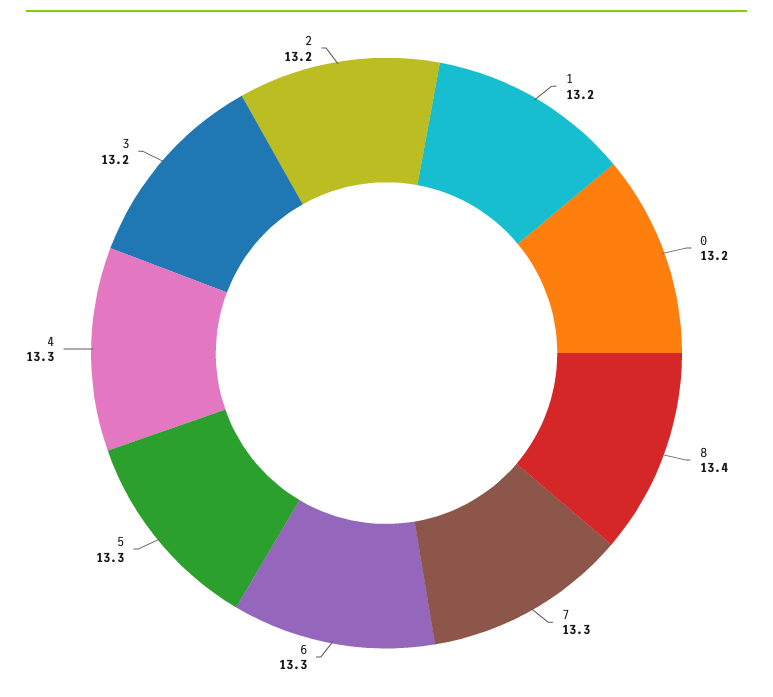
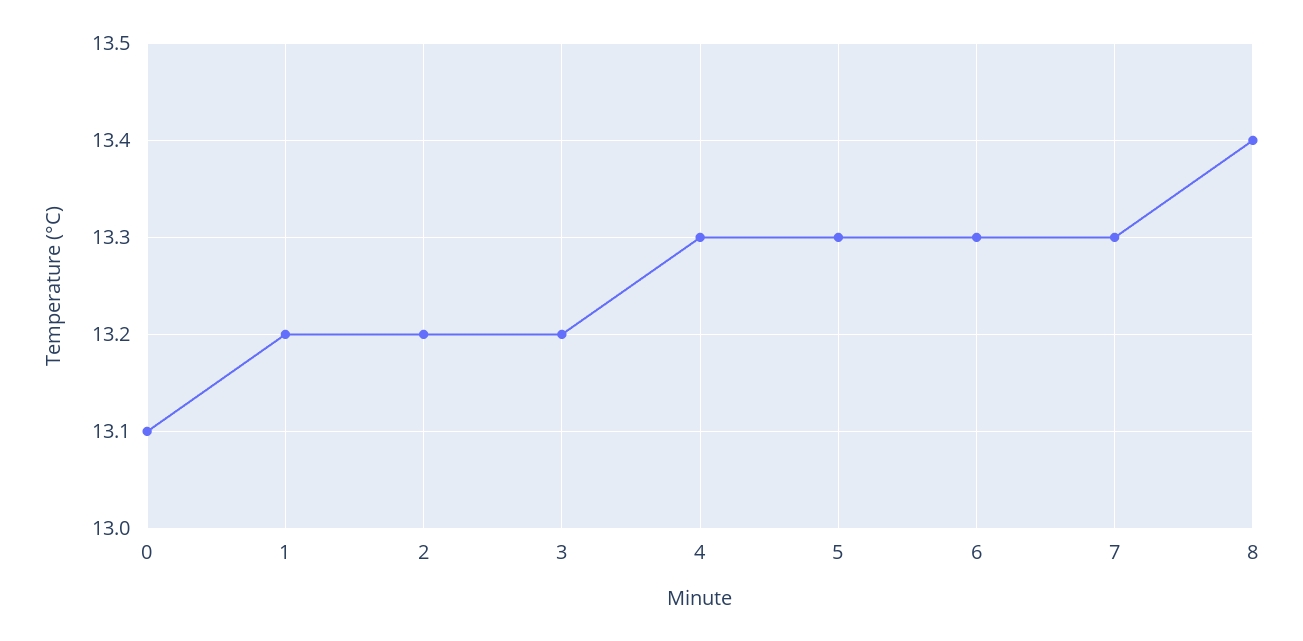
0: 13.2 -> 13.1

